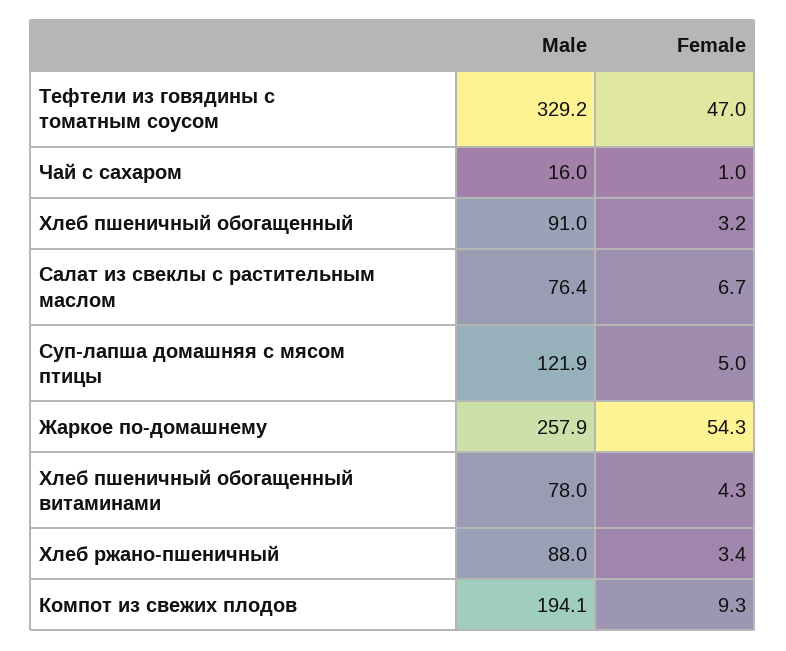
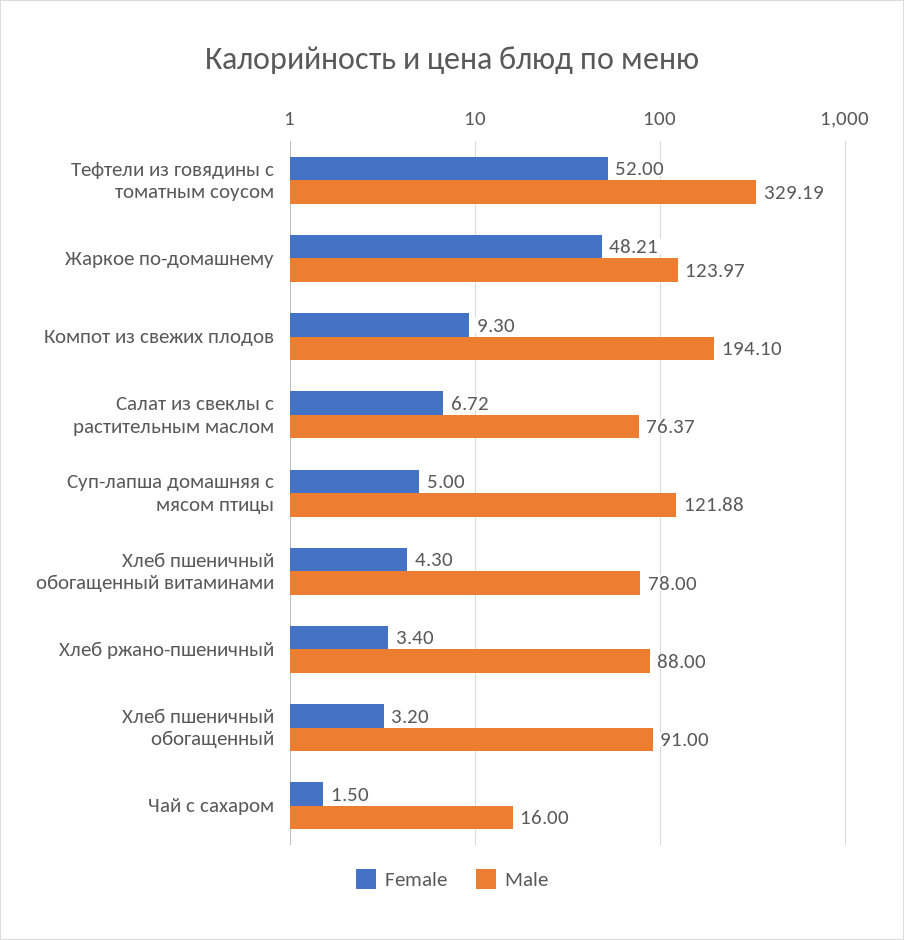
Female, Тефтели из говядины с томатным соусом: 47 -> 52
Female, Чай с сахаром: 1 -> 1.5
Male, Жаркое по-домашнему: 257.9 -> 123.97
Female, Жаркое по-домашнему: 54.3 -> 48.21

